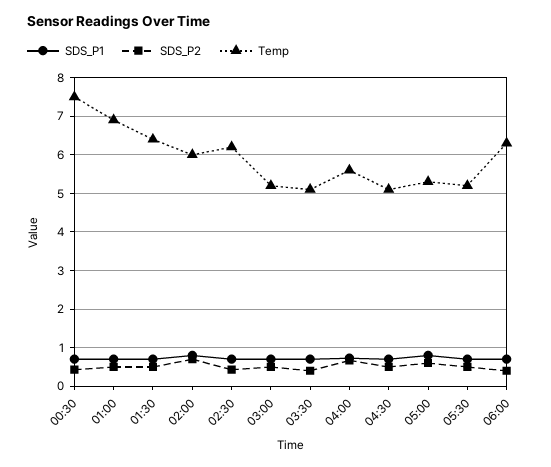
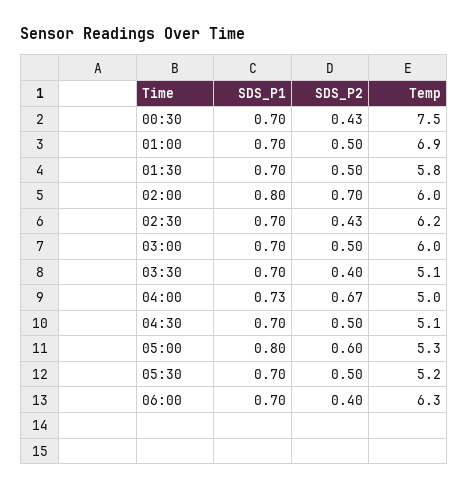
Temp, 01:30: 6.4 -> 5.8
Temp, 03:00: 5.2 -> 6
Temp, 04:00: 5.6 -> 5

